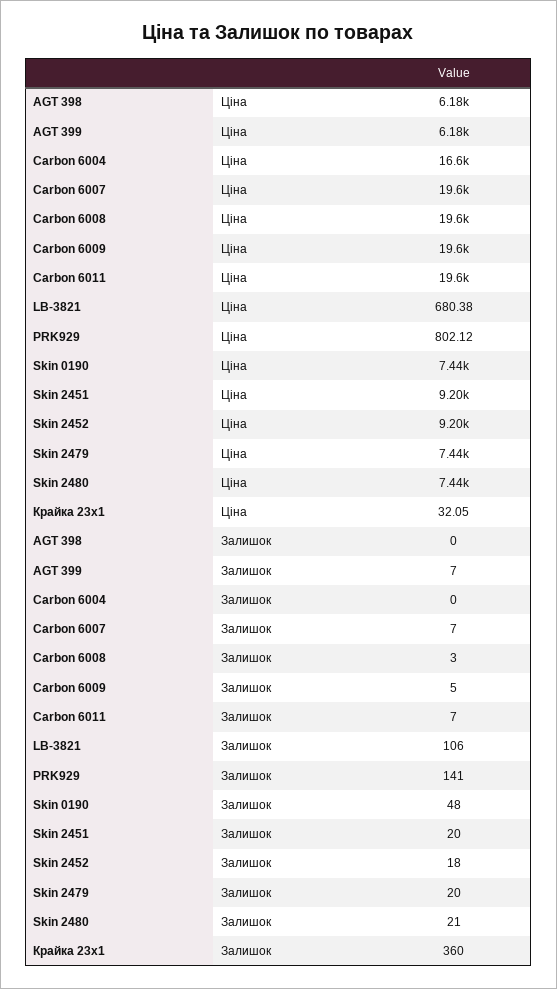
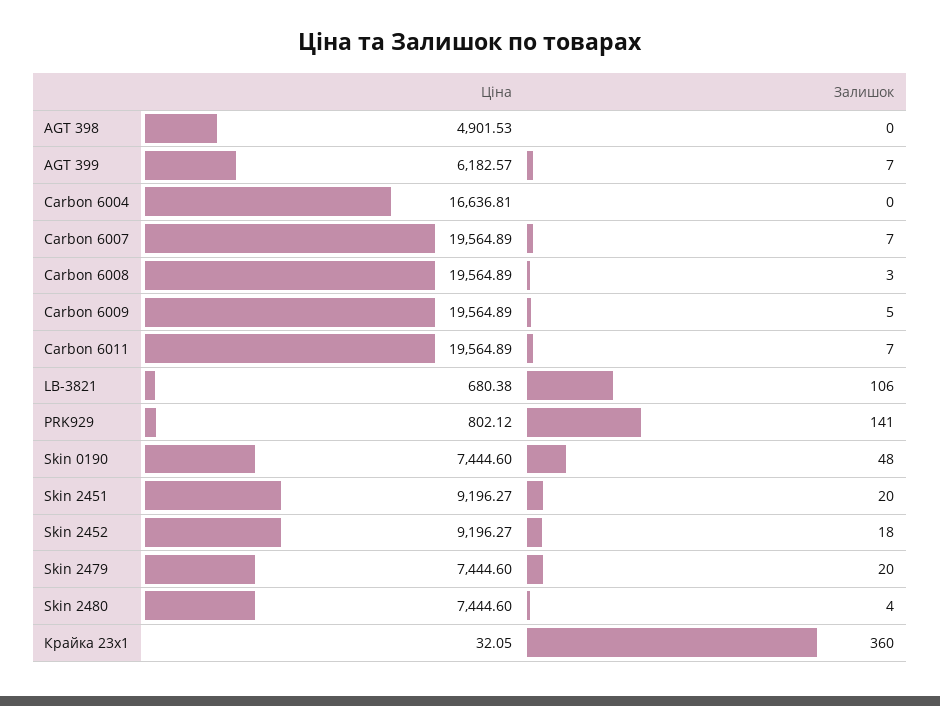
AGT 398, Ціна: 6180 -> 4901.53
Skin 2480, Залишок: 21 -> 4

